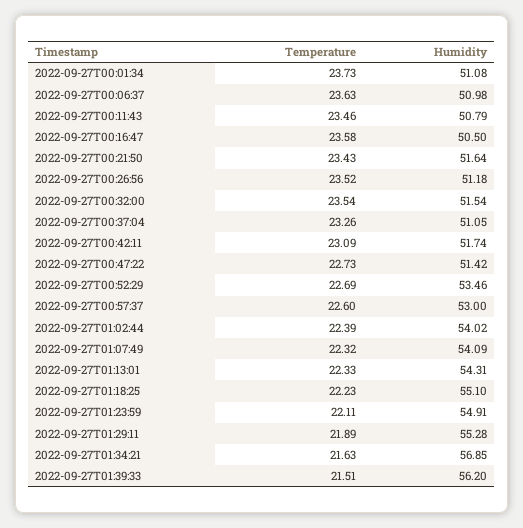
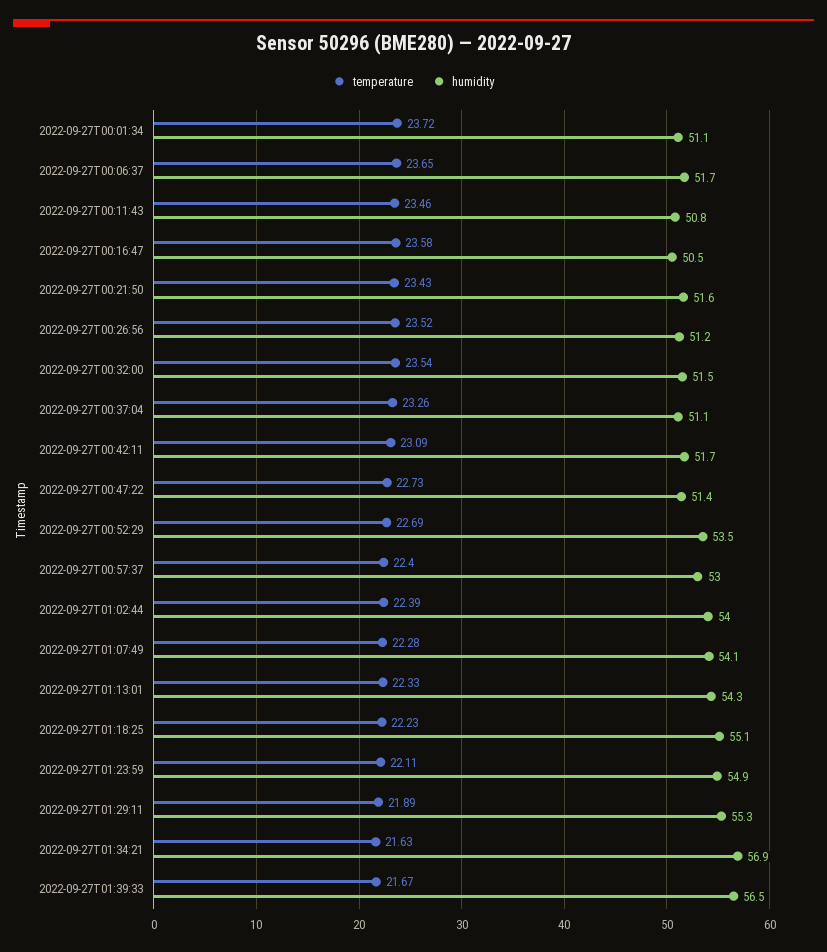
Temperature, 2022-09-27T00:01:34: 23.73 -> 23.72
Temperature, 2022-09-27T00:06:37: 23.63 -> 23.65
Humidity, 2022-09-27T00:06:37: 50.98 -> 51.7
Temperature, 2022-09-27T00:57:37: 22.6 -> 22.4
Temperature, 2022-09-27T01:07:49: 22.32 -> 22.28
Temperature, 2022-09-27T01:39:33: 21.51 -> 21.67
Humidity, 2022-09-27T01:39:33: 56.2 -> 56.5

